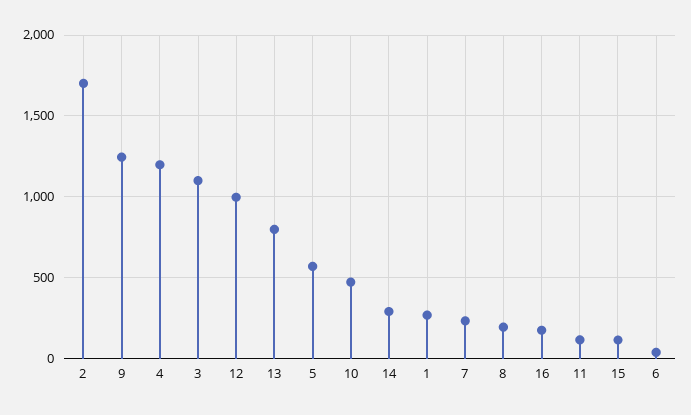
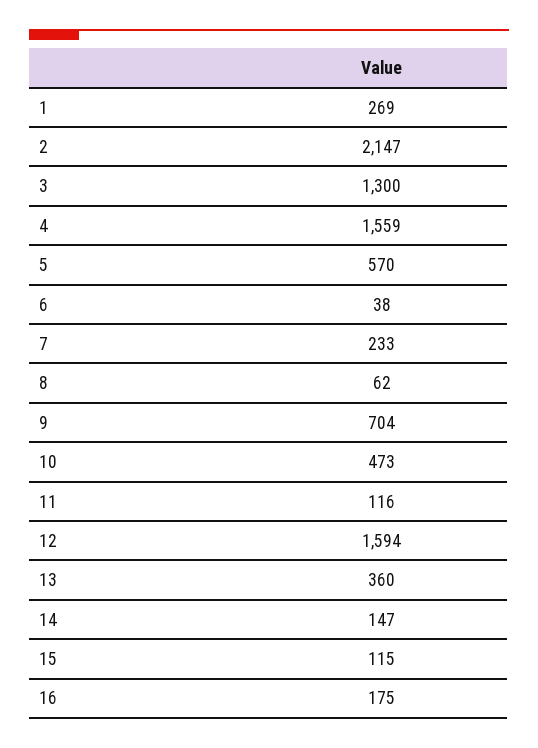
2: 1700 -> 2147
9: 1250 -> 704
4: 1200 -> 1559
3: 1100 -> 1300
12: 1000 -> 1594
13: 800 -> 360
14: 300 -> 147
8: 200 -> 62

